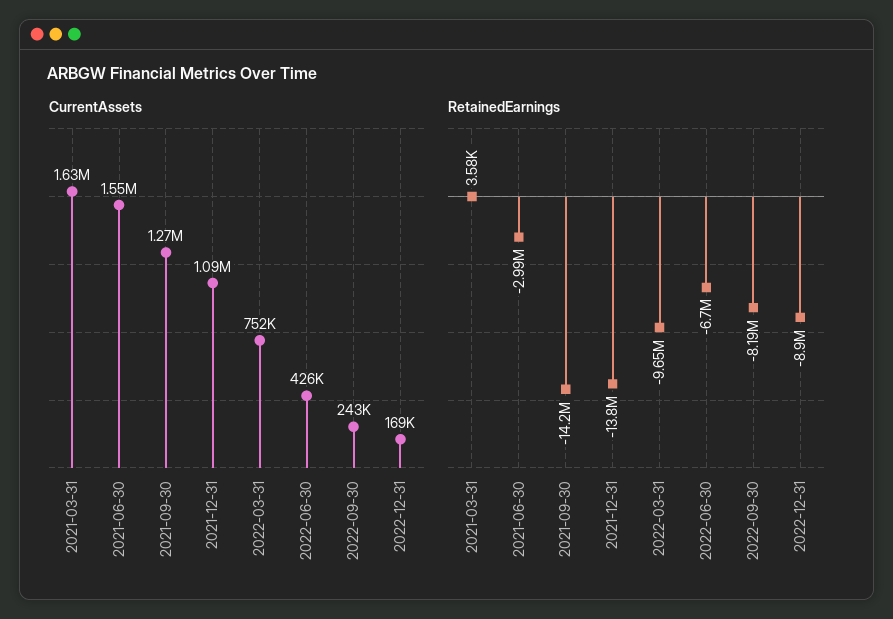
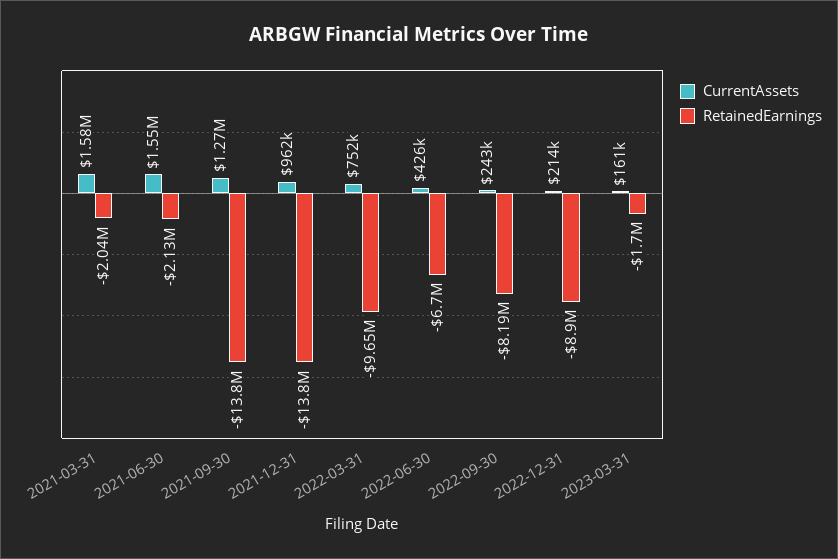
CurrentAssets, 2021-03-31: 1630000 -> 1580000
CurrentAssets, 2021-12-31: 1090000 -> 962000
CurrentAssets, 2022-12-31: 169000 -> 214000
RetainedEarnings, 2021-03-31: 3580 -> -2040000
RetainedEarnings, 2021-06-30: -2990000 -> -2130000
RetainedEarnings, 2021-09-30: -14200000 -> -13800000
CurrentAssets, 2023-03-31: none -> 161000
RetainedEarnings, 2023-03-31: none -> -1700000

